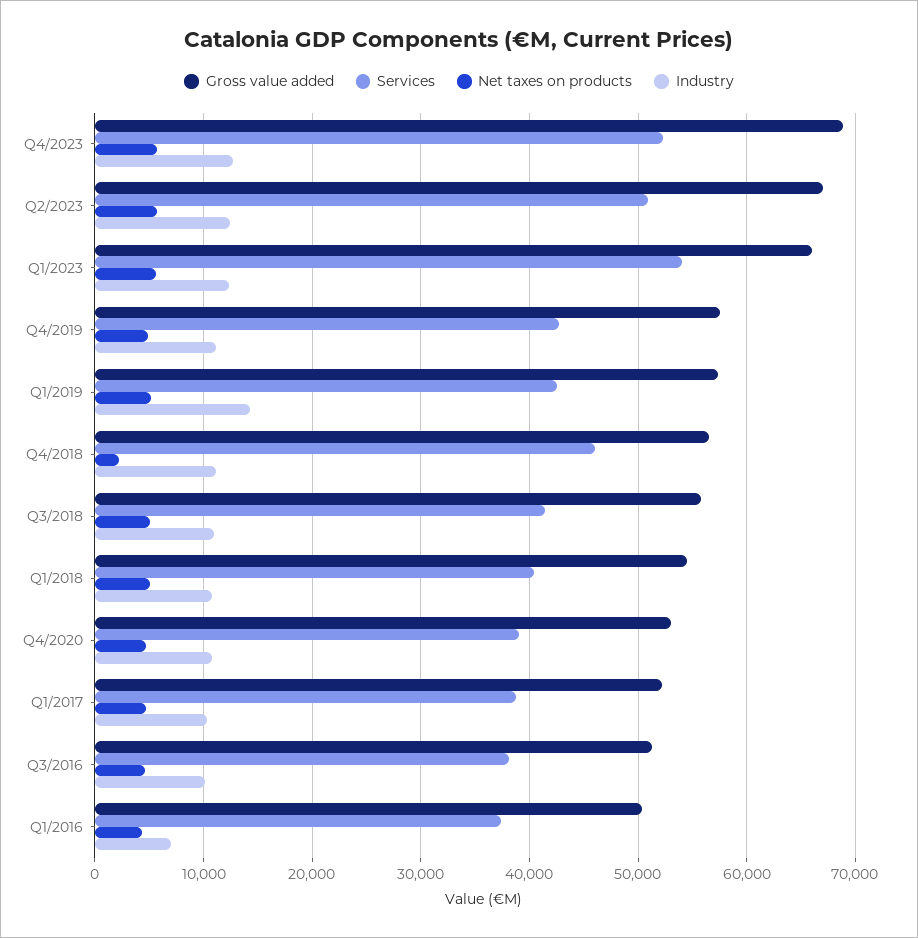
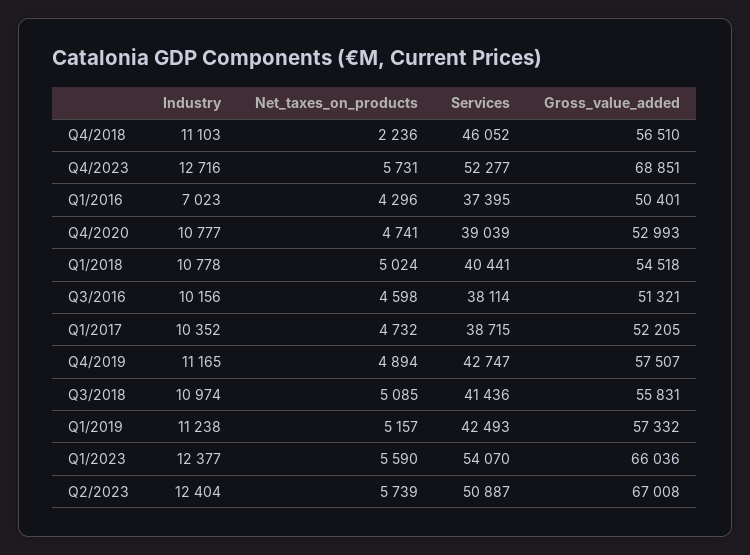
Industry, Q1/2019: 14000 -> 11238

